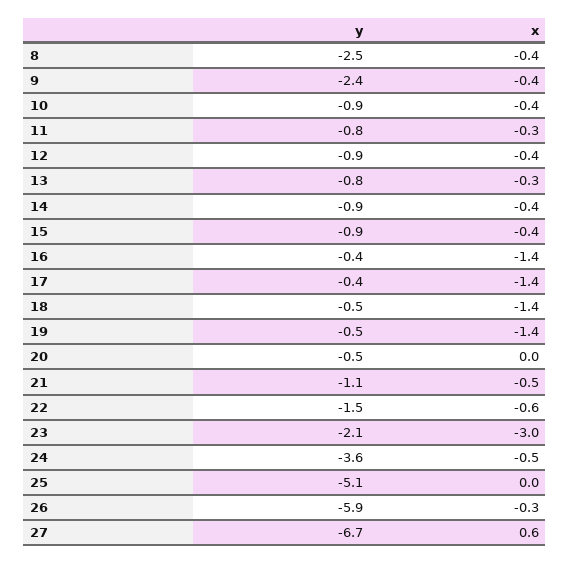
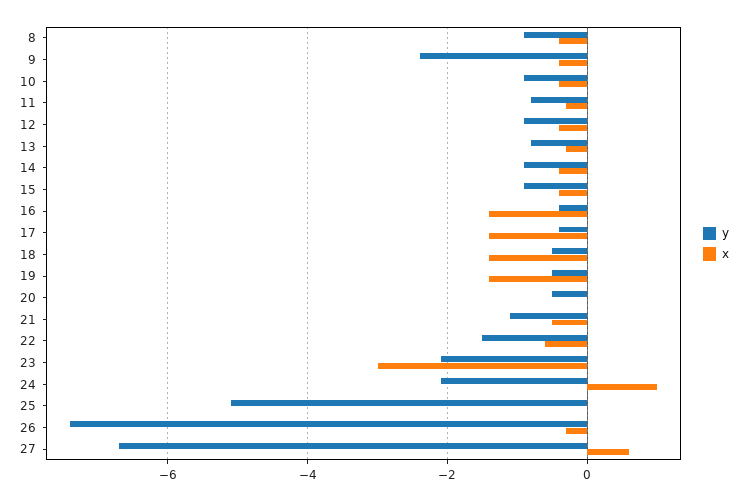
y, 8: -2.5 -> -1
y, 24: -3.6 -> -2
x, 24: -0.5 -> 1
y, 26: -5.9 -> -7.5

